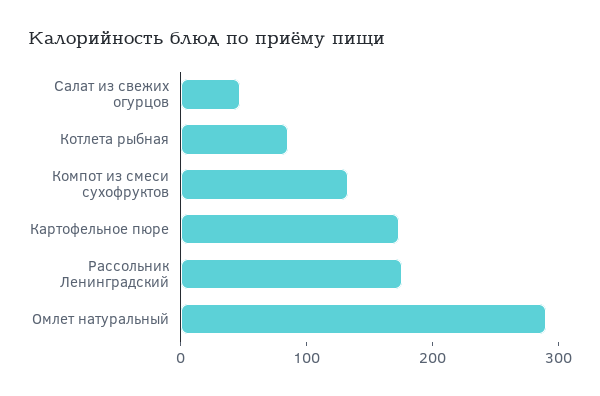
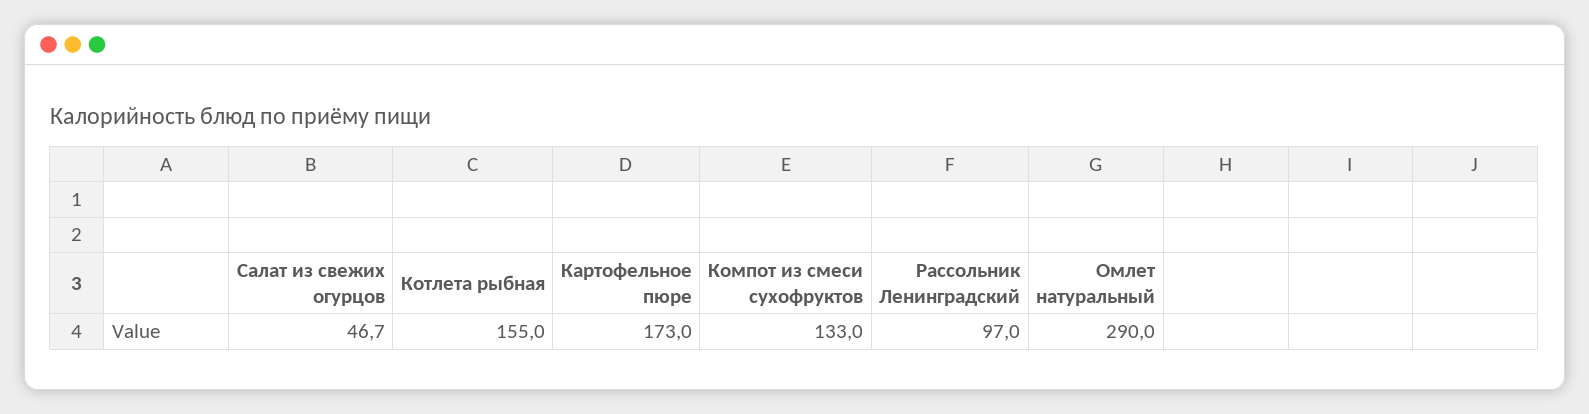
Котлета рыбная: 80 -> 155
Рассольник Ленинградский: 180 -> 97

